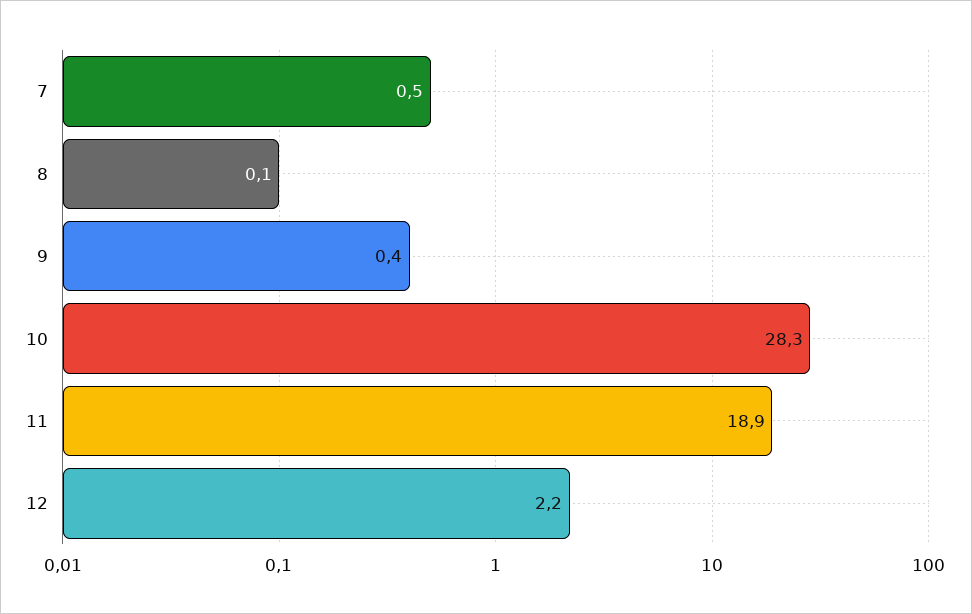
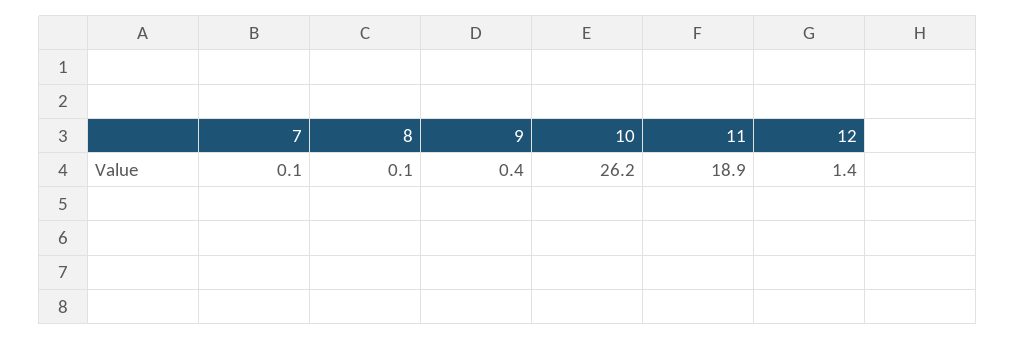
7: 0.5 -> 0.1
10: 28.3 -> 26.2
12: 2.2 -> 1.4

